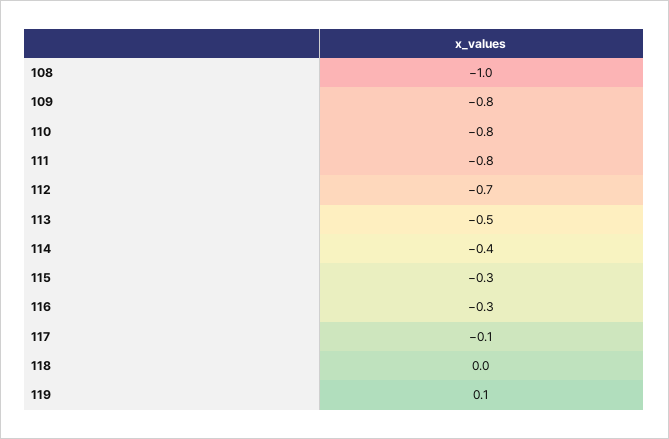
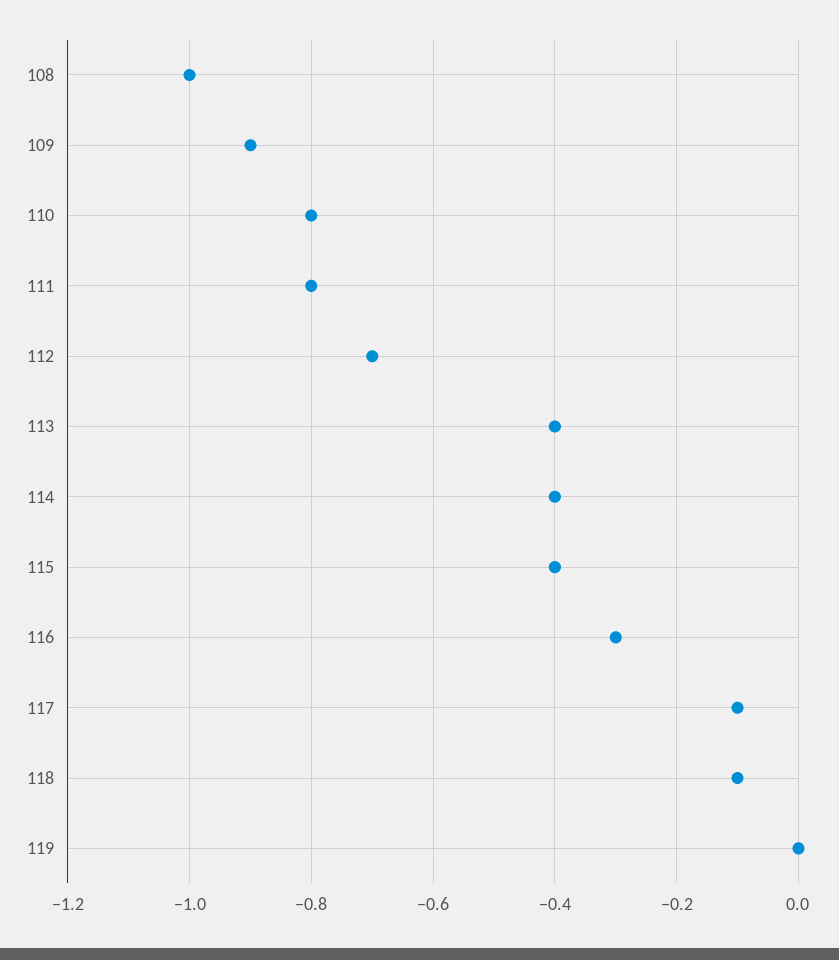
109: -0.8 -> -0.9
113: -0.5 -> -0.4
115: -0.3 -> -0.4
118: 0 -> -0.1
119: 0.1 -> 0

